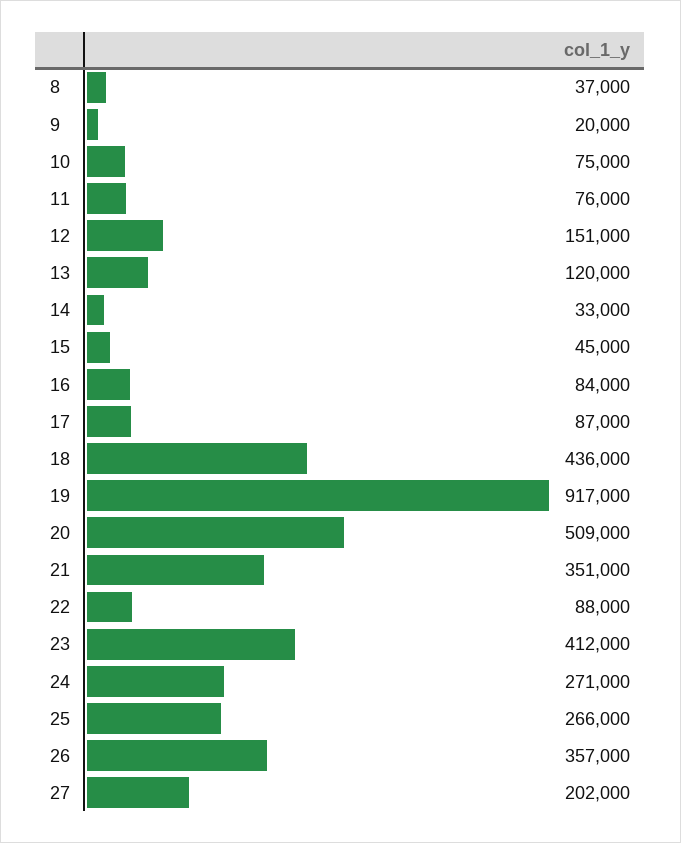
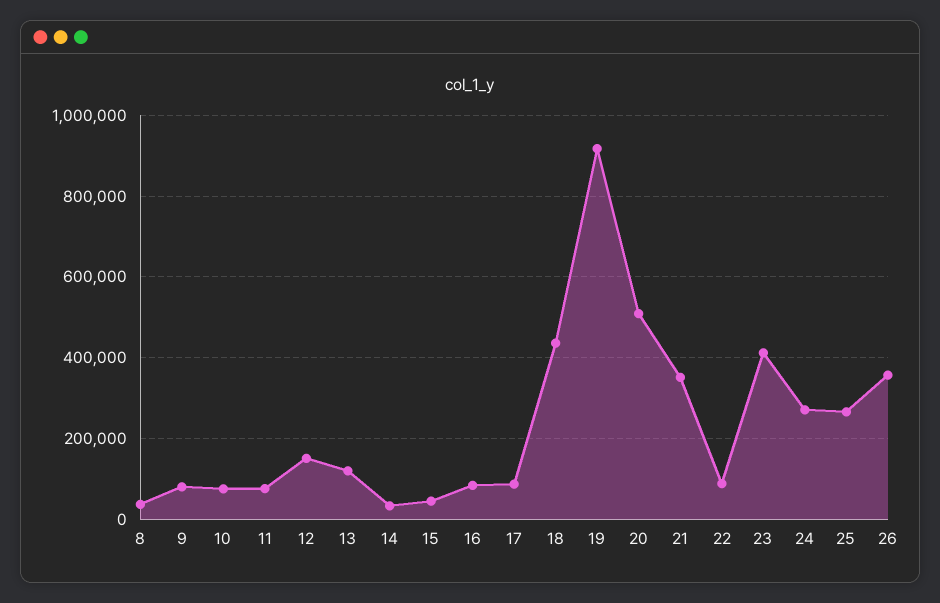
9: 20000 -> 80000
27: 202000 -> none

